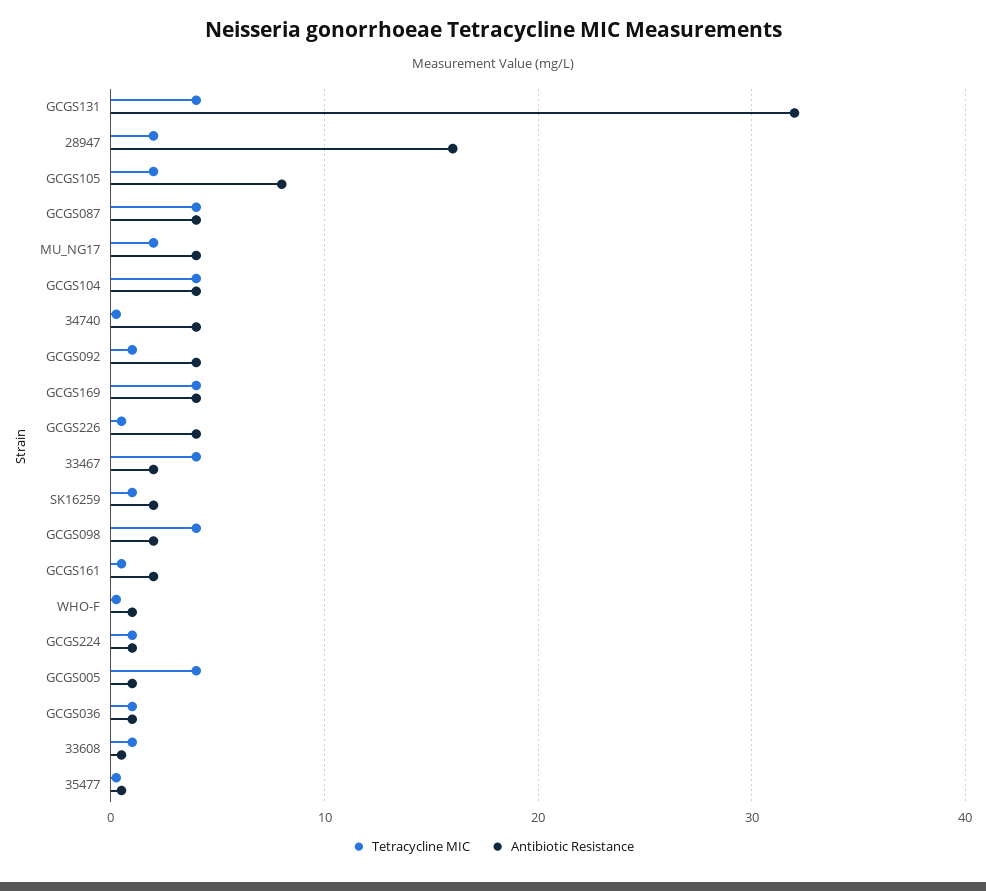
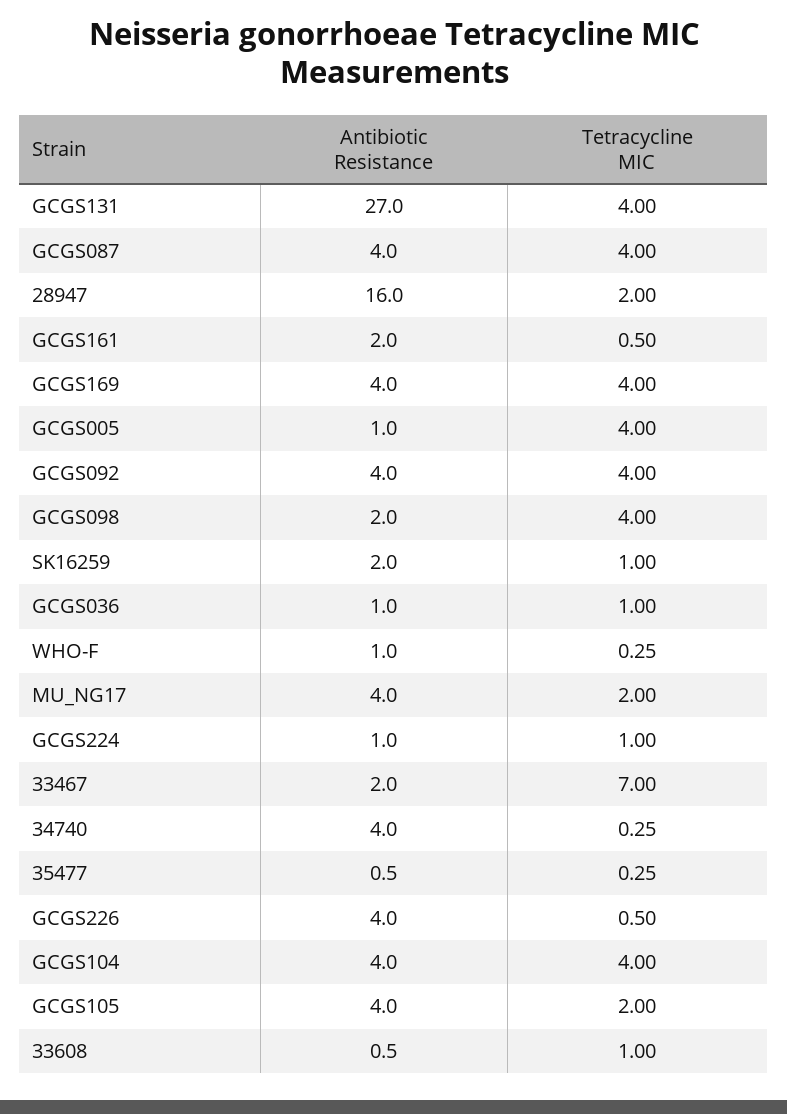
Antibiotic Resistance, GCGS131: 32 -> 27
Antibiotic Resistance, GCGS105: 8 -> 4
Tetracycline MIC, GCGS092: 1 -> 4
Tetracycline MIC, 33467: 4 -> 7

